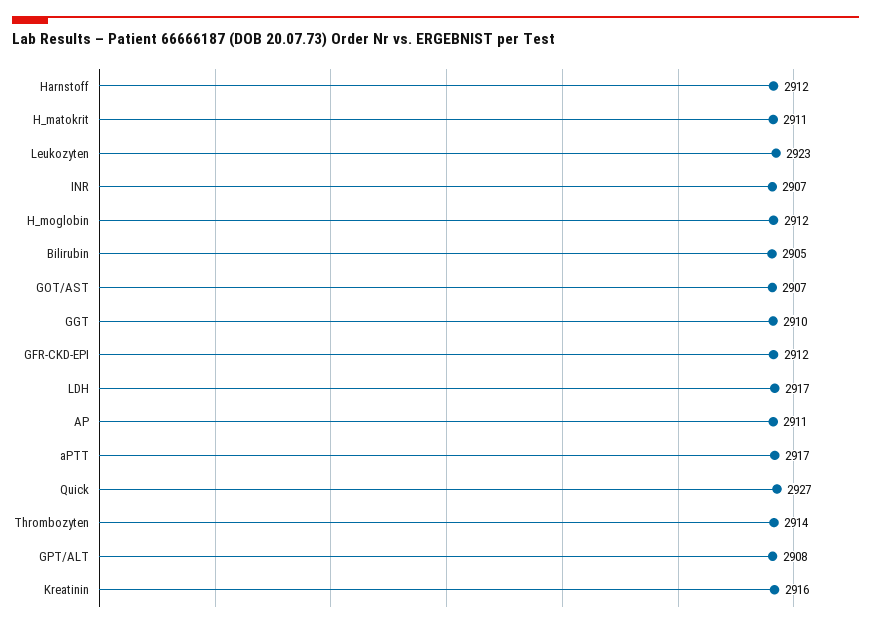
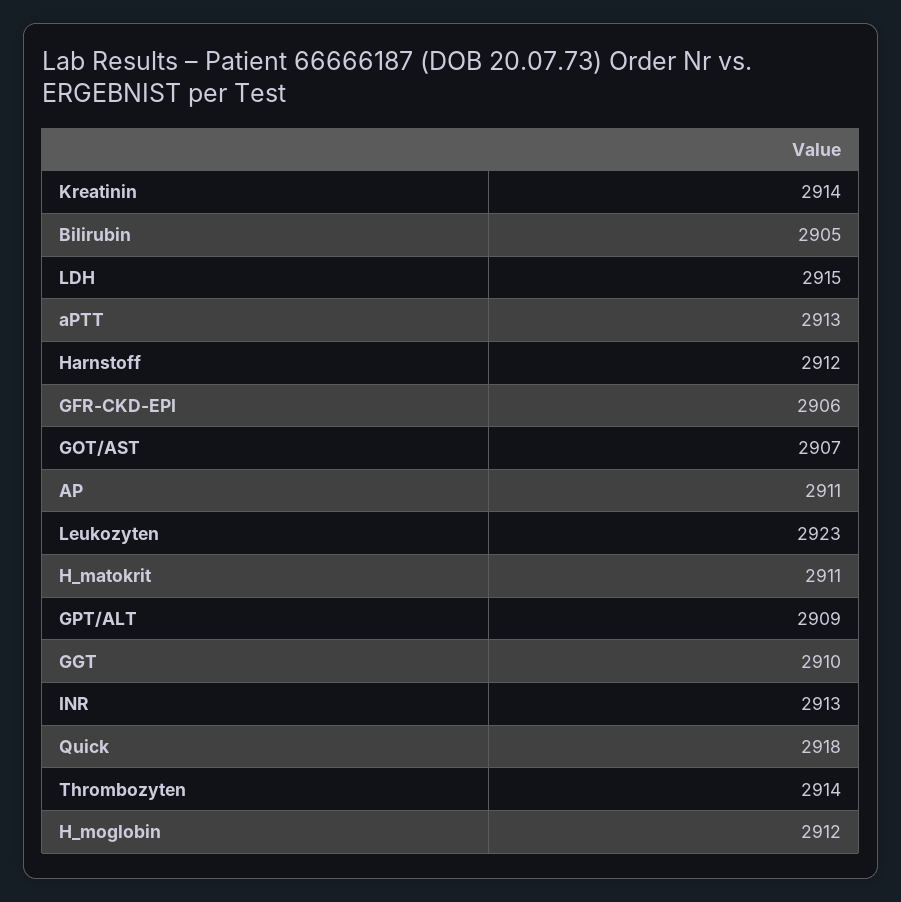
INR: 2907 -> 2913
GFR-CKD-EPI: 2912 -> 2906
LDH: 2917 -> 2915
aPTT: 2917 -> 2913
Quick: 2927 -> 2918
GPT/ALT: 2908 -> 2909
Kreatinin: 2916 -> 2914

